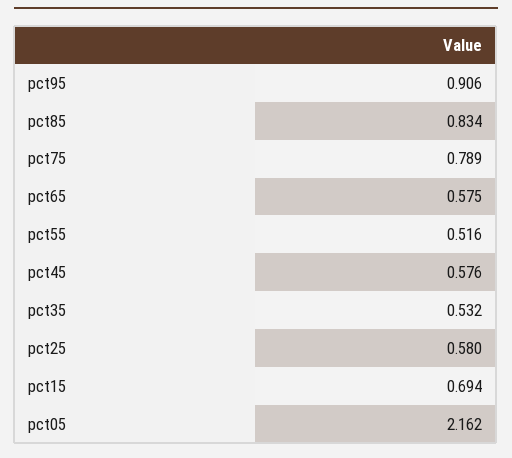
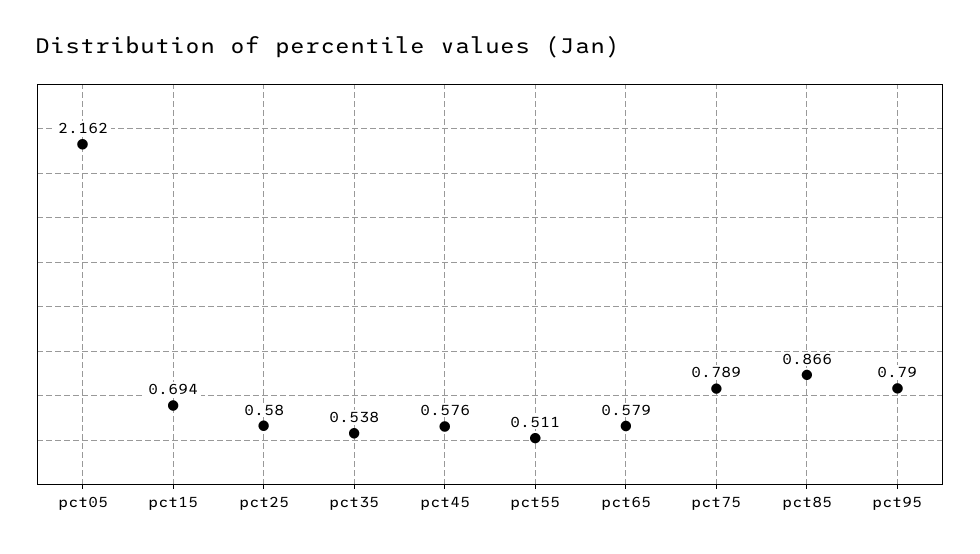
pct95: 0.906 -> 0.79
pct85: 0.834 -> 0.866
pct65: 0.575 -> 0.579
pct55: 0.516 -> 0.511
pct35: 0.532 -> 0.538

